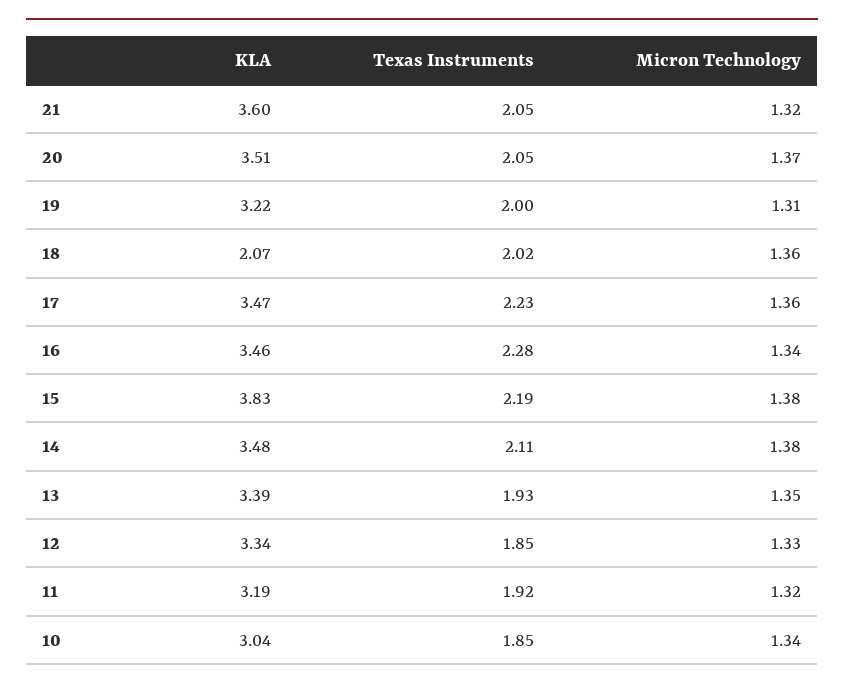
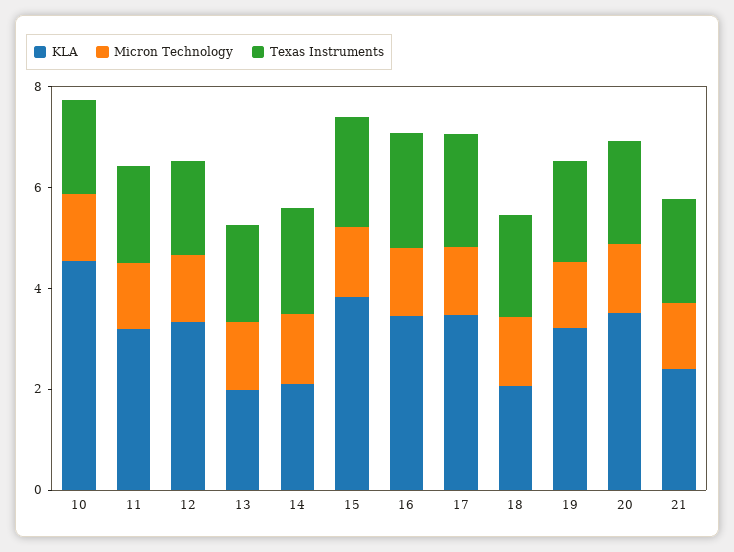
KLA, 21: 3.6 -> 2.5
KLA, 14: 3.48 -> 2
KLA, 13: 3.39 -> 2
KLA, 10: 3.04 -> 4.5

